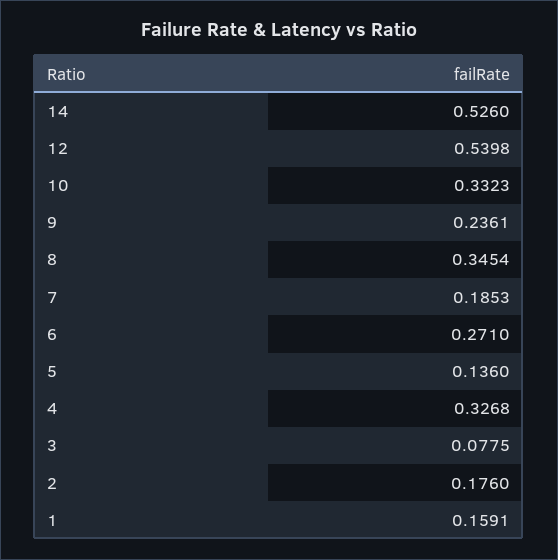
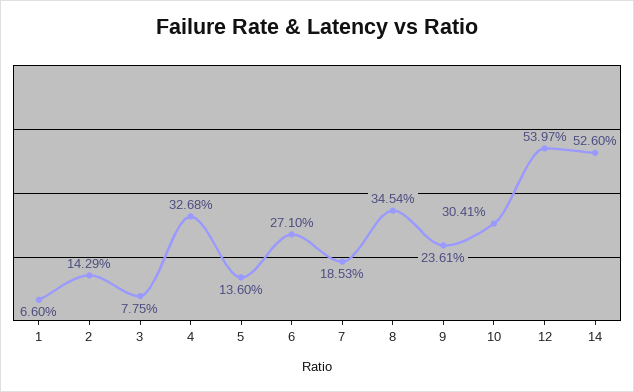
12: 0.5398 -> 0.5397
10: 0.3323 -> 0.3041
2: 0.176 -> 0.1429
1: 0.1591 -> 0.066

